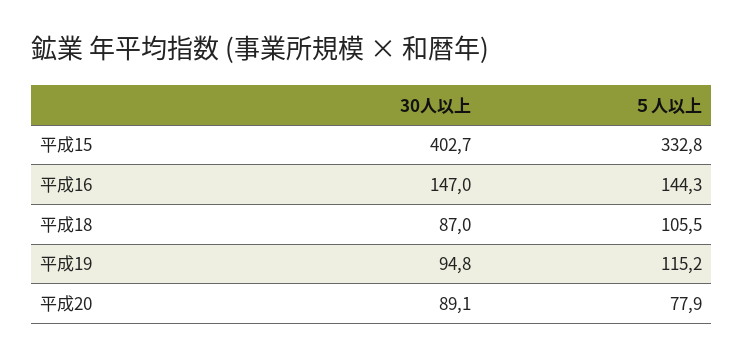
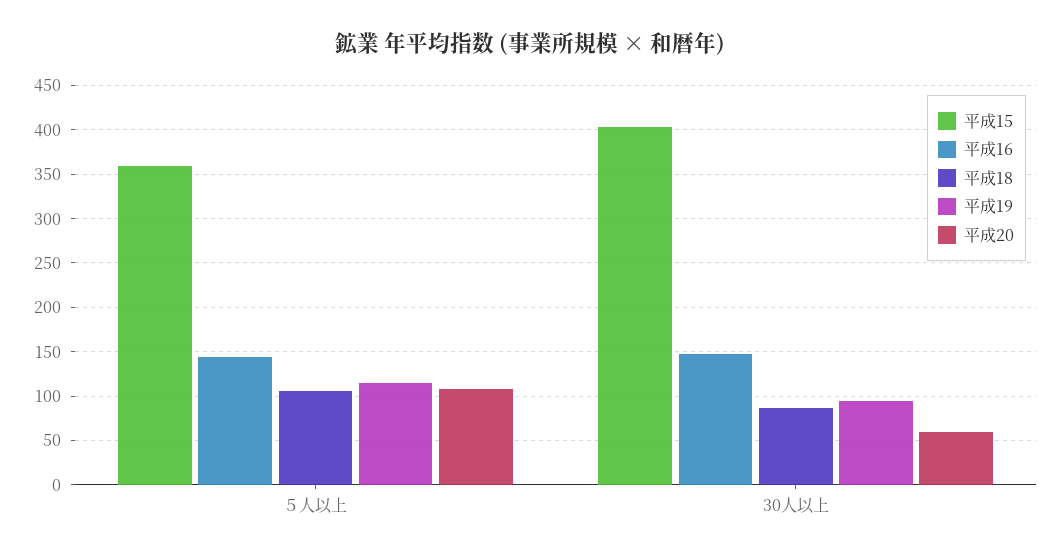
平成15, ５人以上: 332.8 -> 360
平成20, 30人以上: 89.1 -> 60
平成20, ５人以上: 77.9 -> 110

